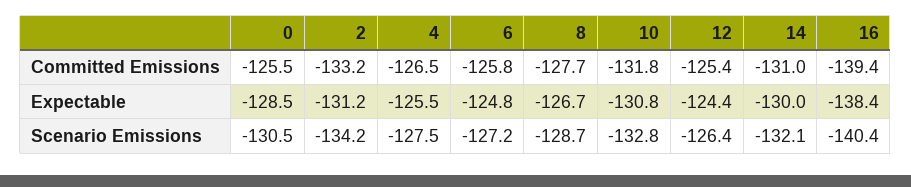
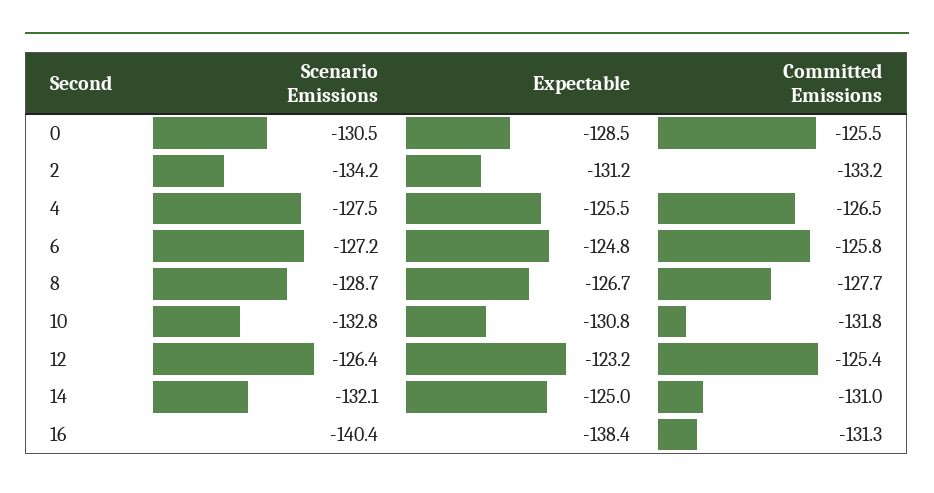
16, Committed Emissions: -139.4 -> -131.3
12, Expectable: -124.4 -> -123.2
14, Expectable: -130 -> -125

